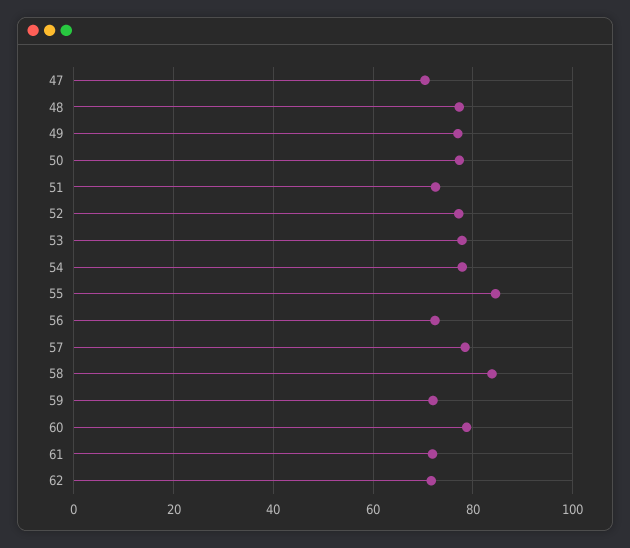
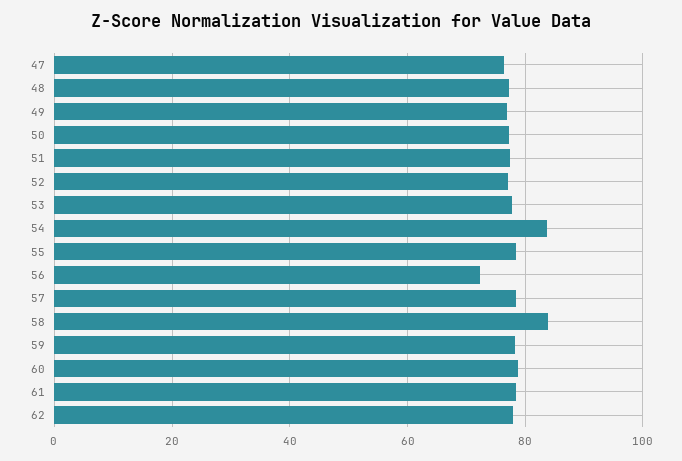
47: 70 -> 76
51: 72 -> 78
54: 78 -> 84
55: 84 -> 78
59: 72 -> 78
61: 72 -> 78
62: 72 -> 78

